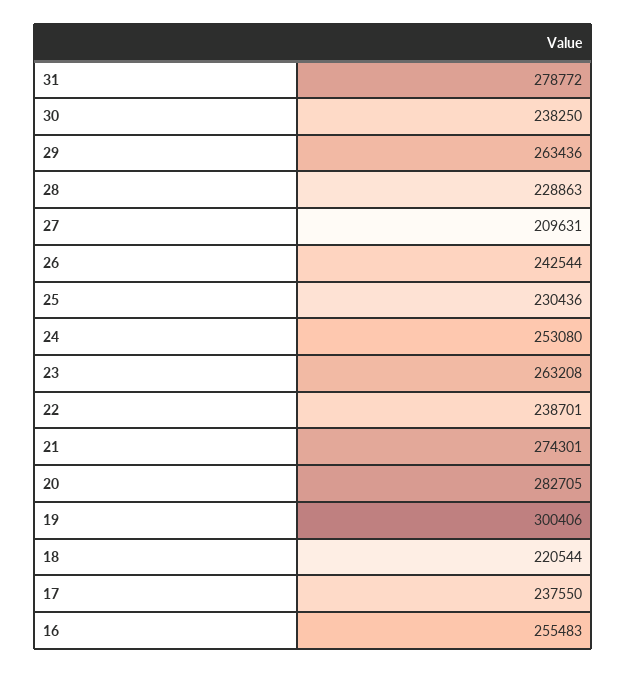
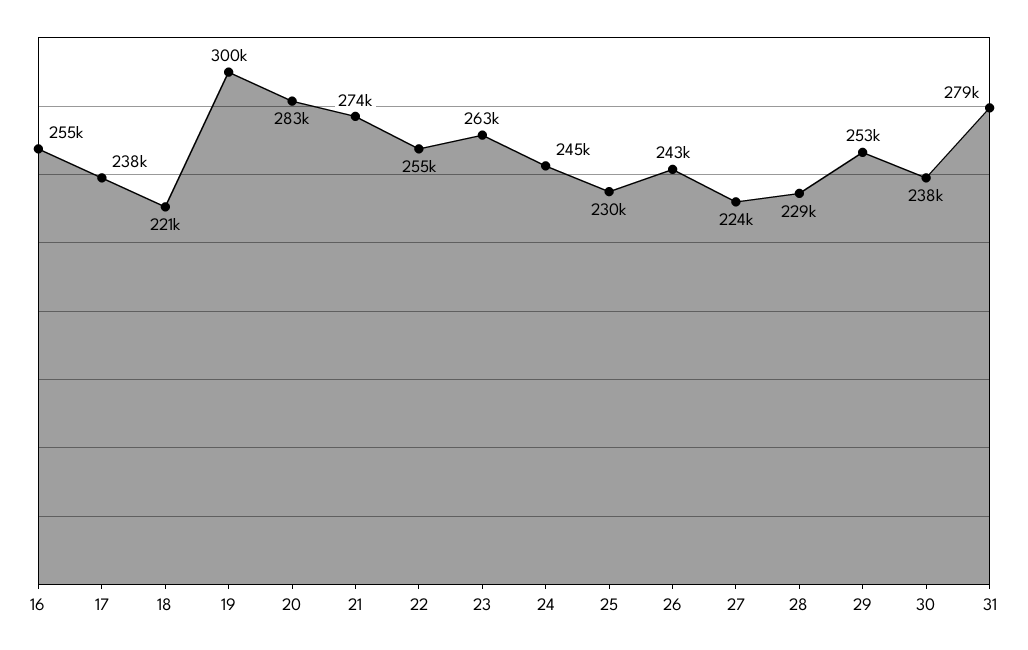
29: 263436 -> 253000
27: 209631 -> 224000
24: 253080 -> 245000
22: 238701 -> 255000

